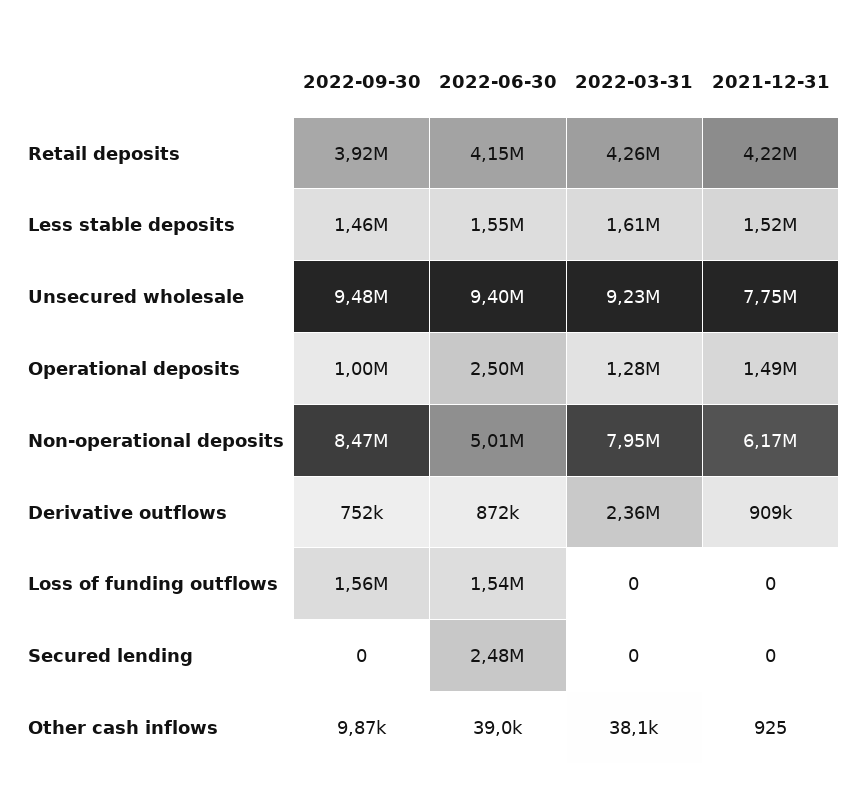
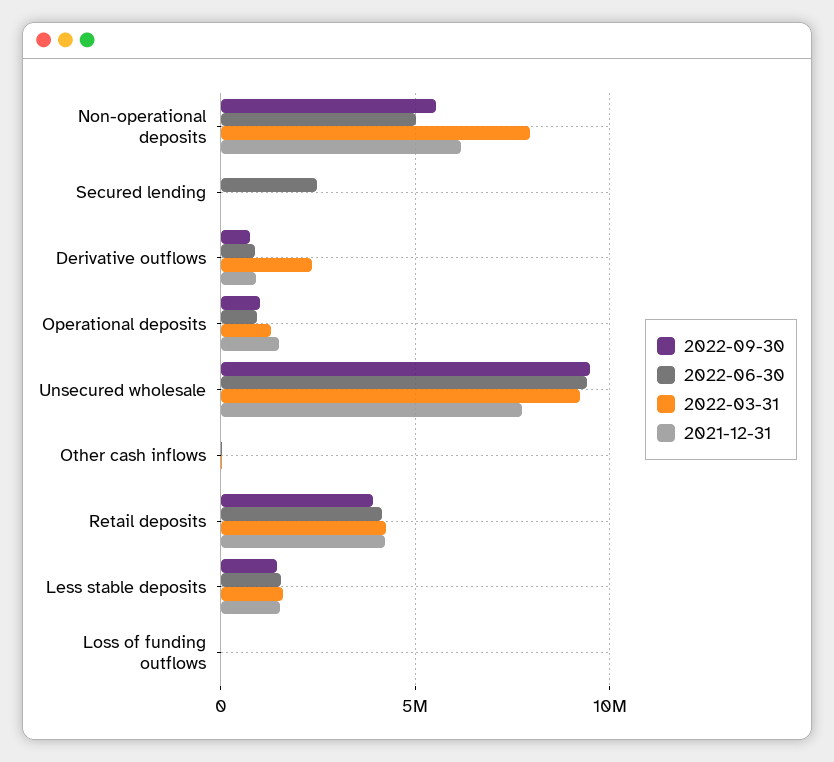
2022-06-30, Operational deposits: 2500000 -> 1000000
2022-09-30, Non-operational deposits: 8470000 -> 5500000
2022-09-30, Loss of funding outflows: 1560000 -> 0
2022-06-30, Loss of funding outflows: 1540000 -> 0

